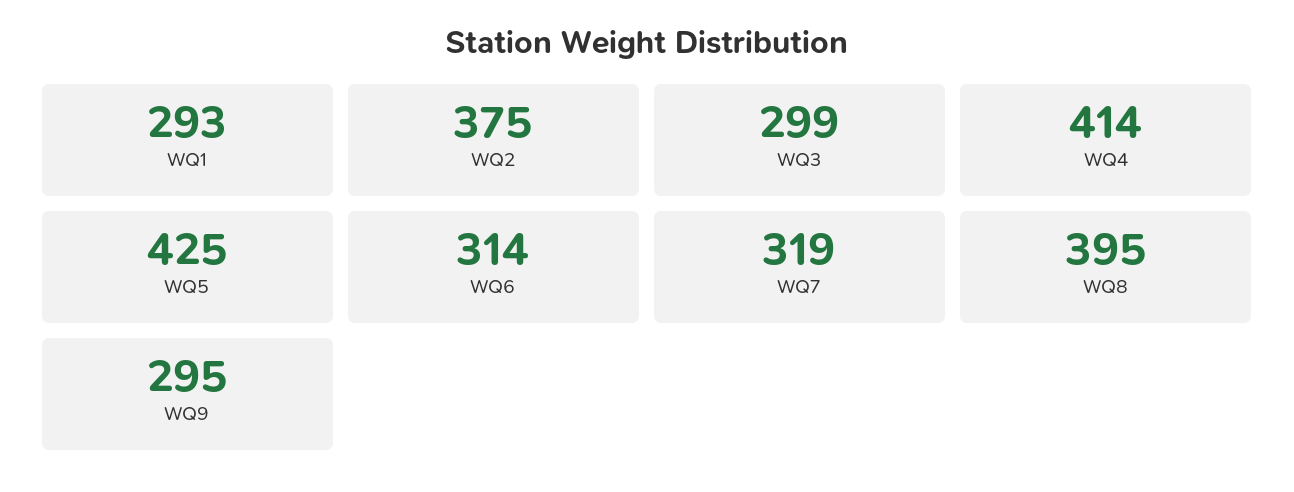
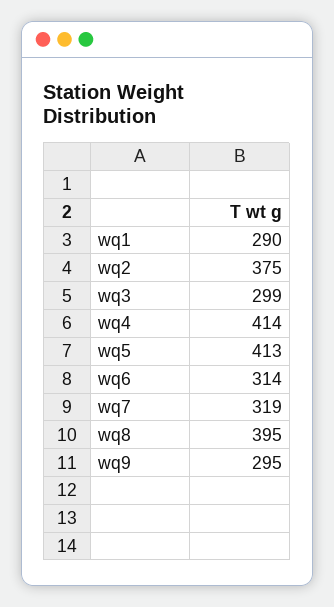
WQ1: 293 -> 290
WQ5: 425 -> 413

